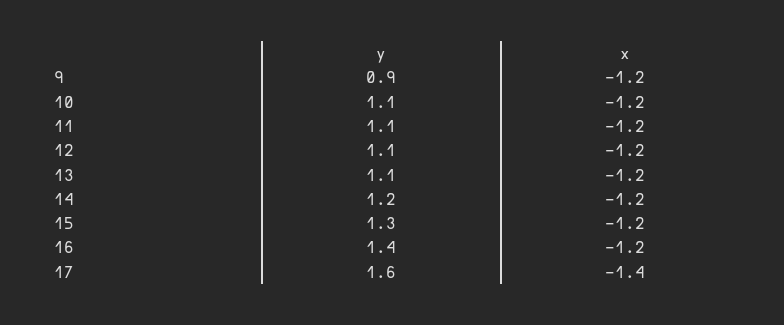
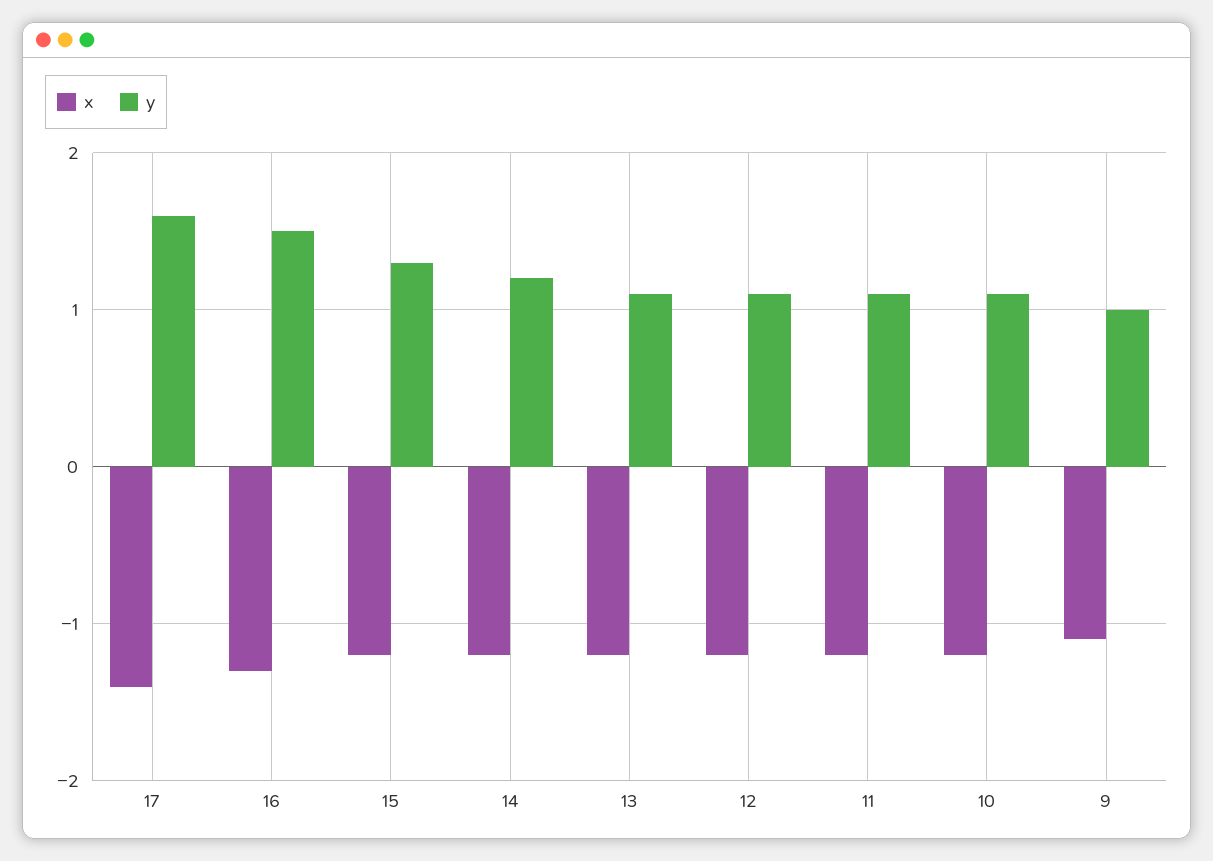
y, 9: 0.9 -> 1
x, 9: -1.2 -> -1.1
y, 16: 1.4 -> 1.5
x, 16: -1.2 -> -1.3

